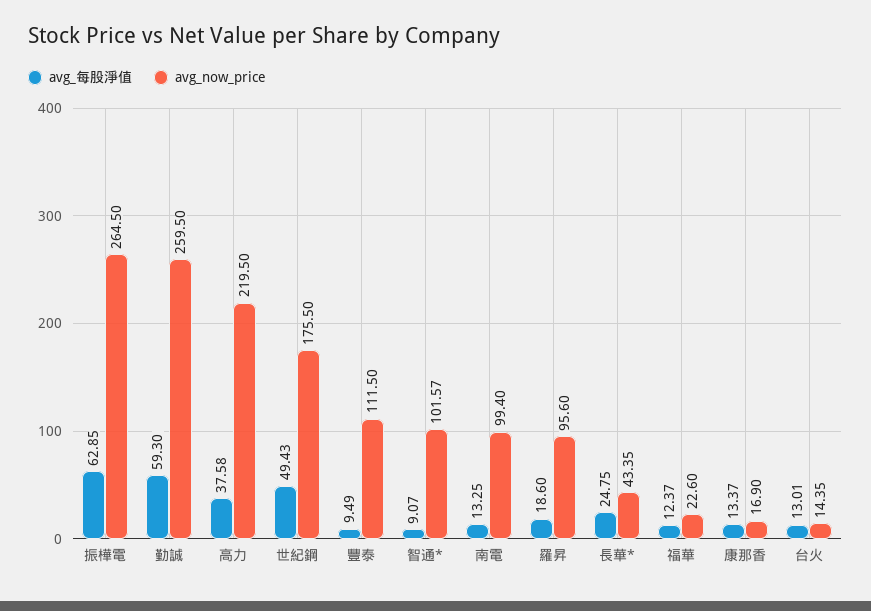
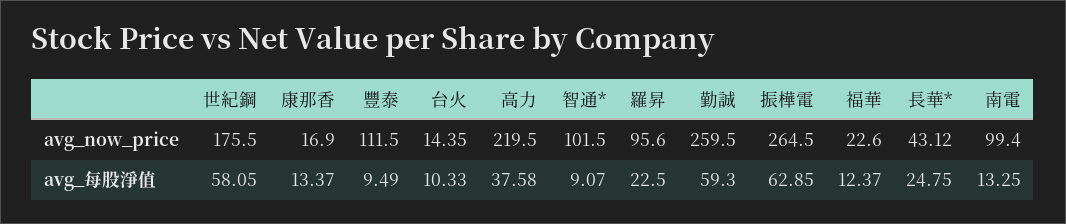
avg_每股淨值, 世紀鋼: 49.43 -> 58.05
avg_now_price, 智通*: 101.57 -> 101.5
avg_每股淨值, 羅昇: 18.6 -> 22.5
avg_now_price, 長華*: 43.35 -> 43.12
avg_每股淨值, 台火: 13.01 -> 10.33

